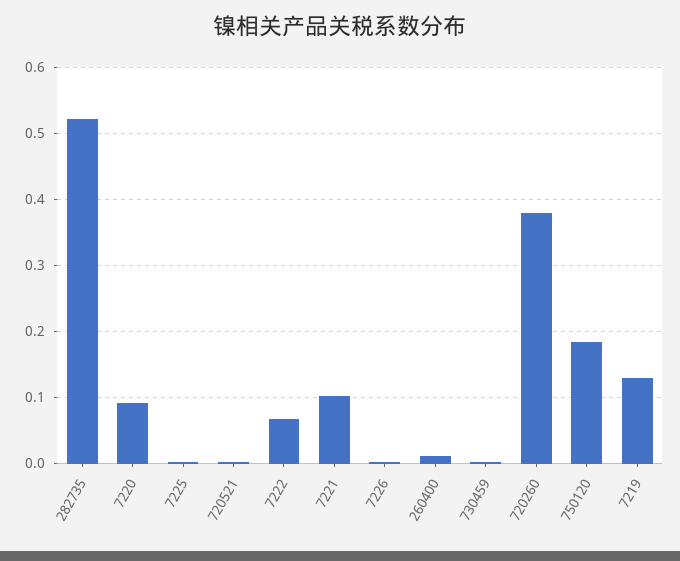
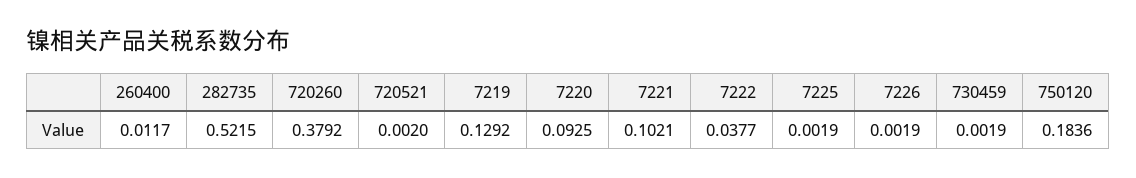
7222: 0.07 -> 0.0377

